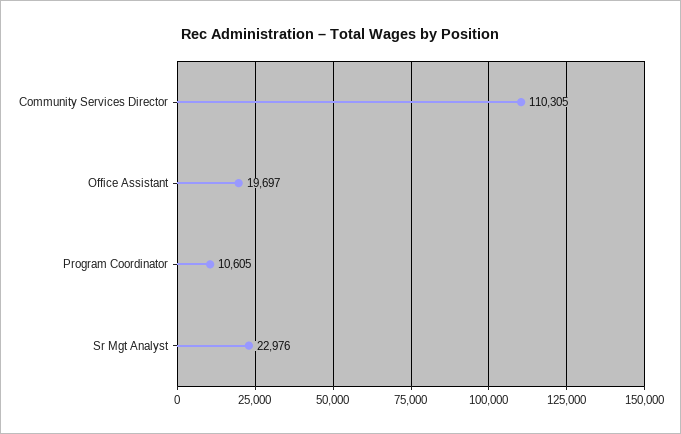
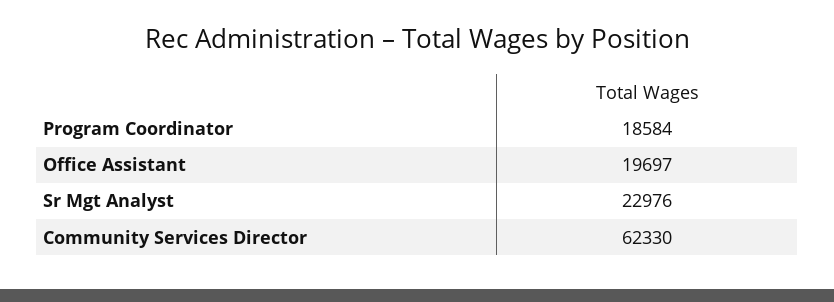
Community Services Director: 110305 -> 62330
Program Coordinator: 10605 -> 18584

